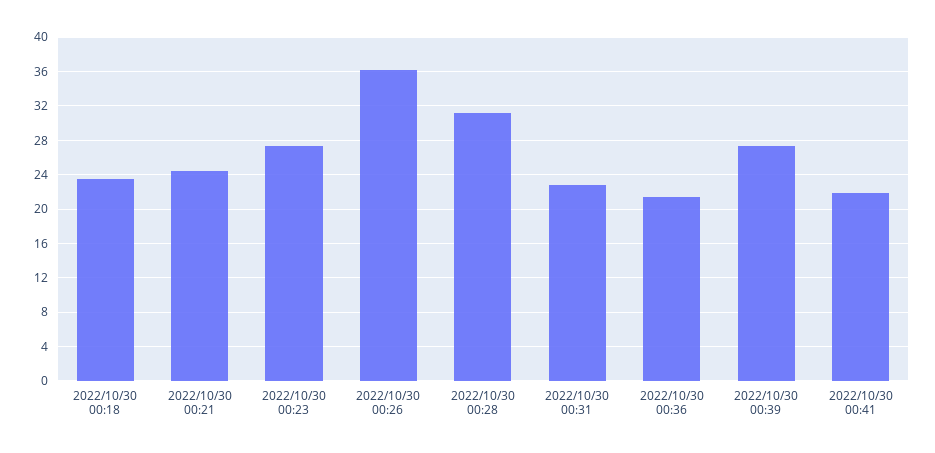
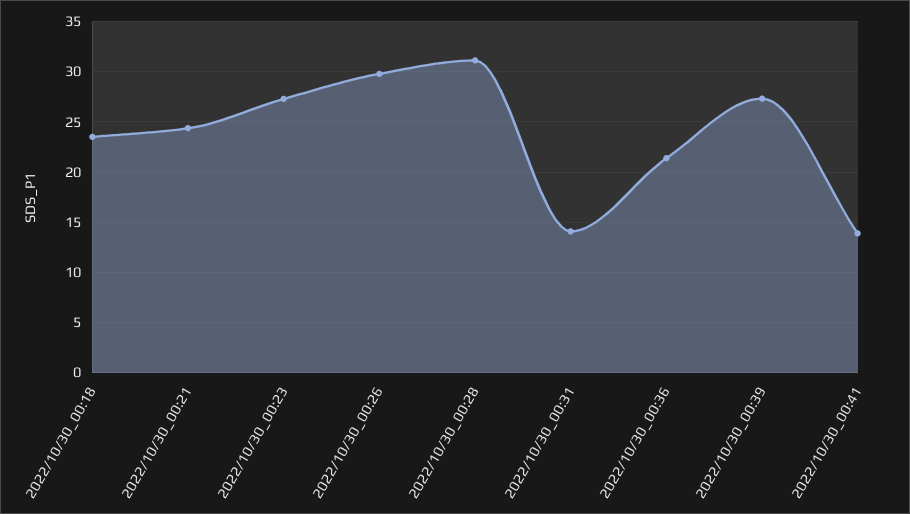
2022/10/30 00:26: 36 -> 30
2022/10/30 00:31: 23 -> 14
2022/10/30 00:41: 22 -> 14

